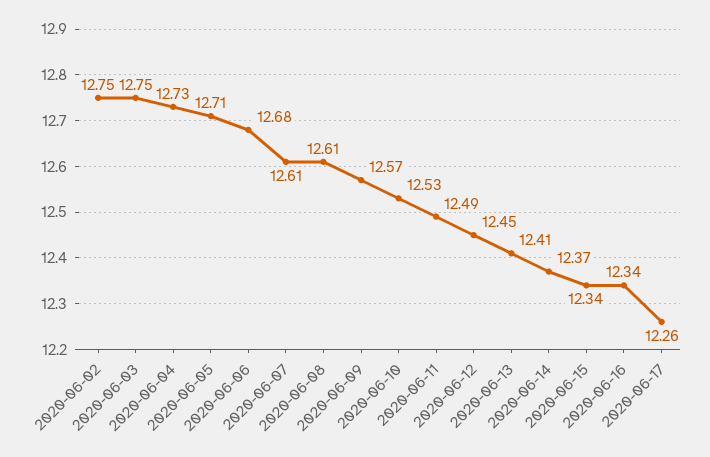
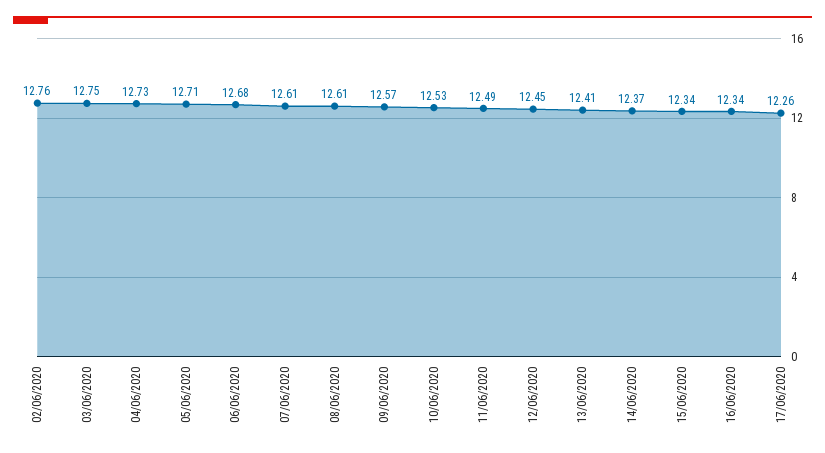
2020-06-02: 12.75 -> 12.76

